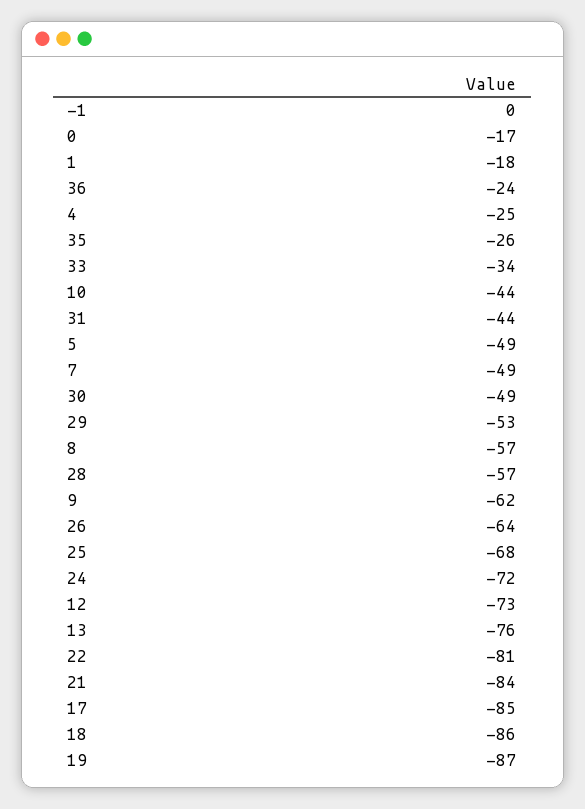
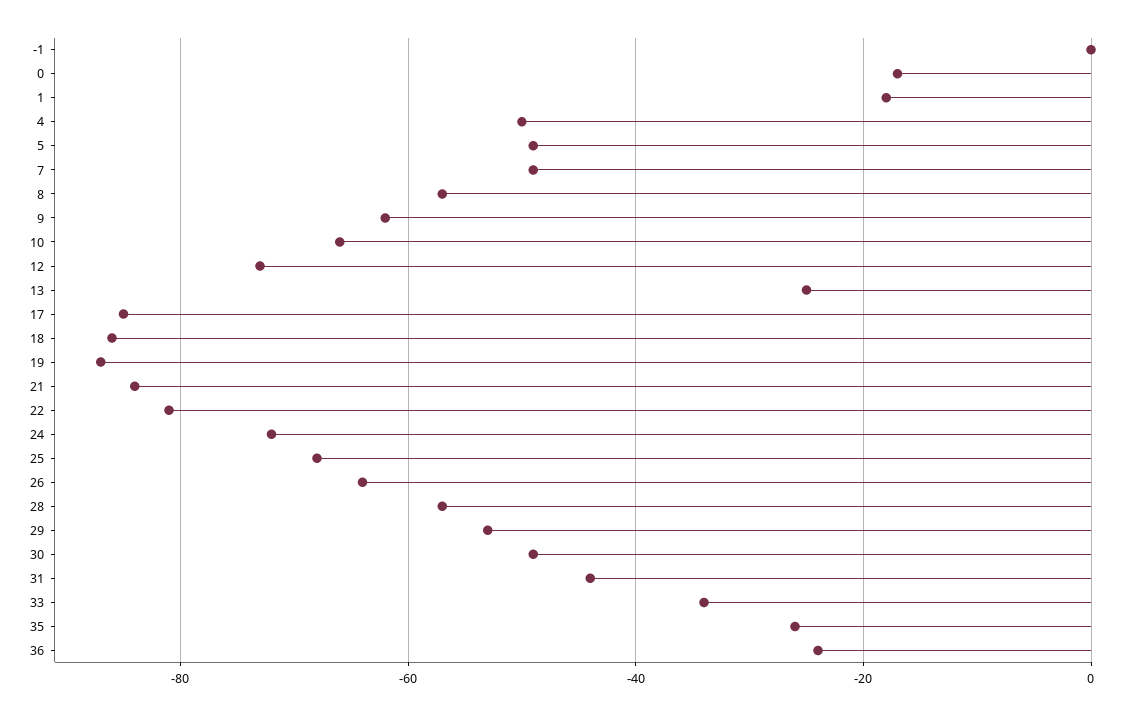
4: -25 -> -50
10: -44 -> -65
13: -76 -> -25

